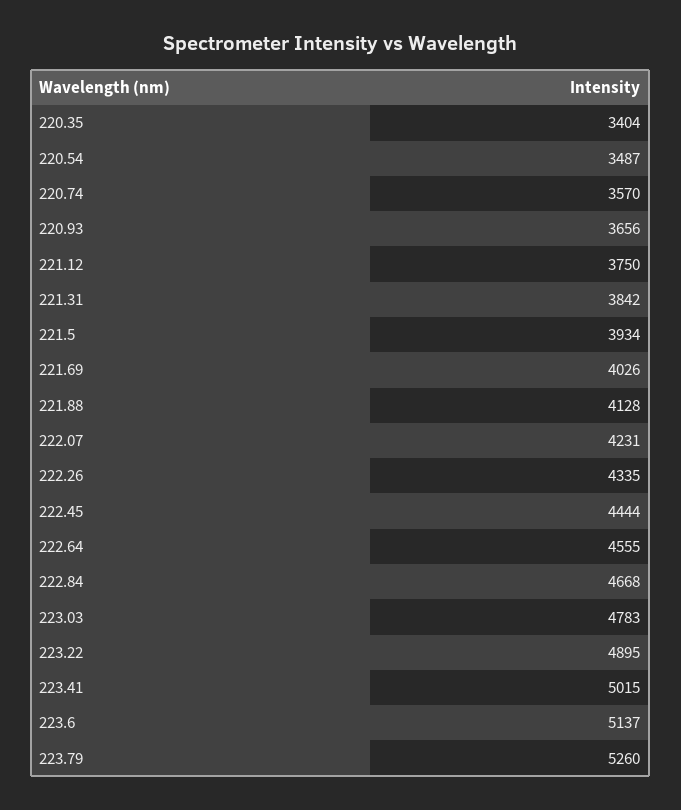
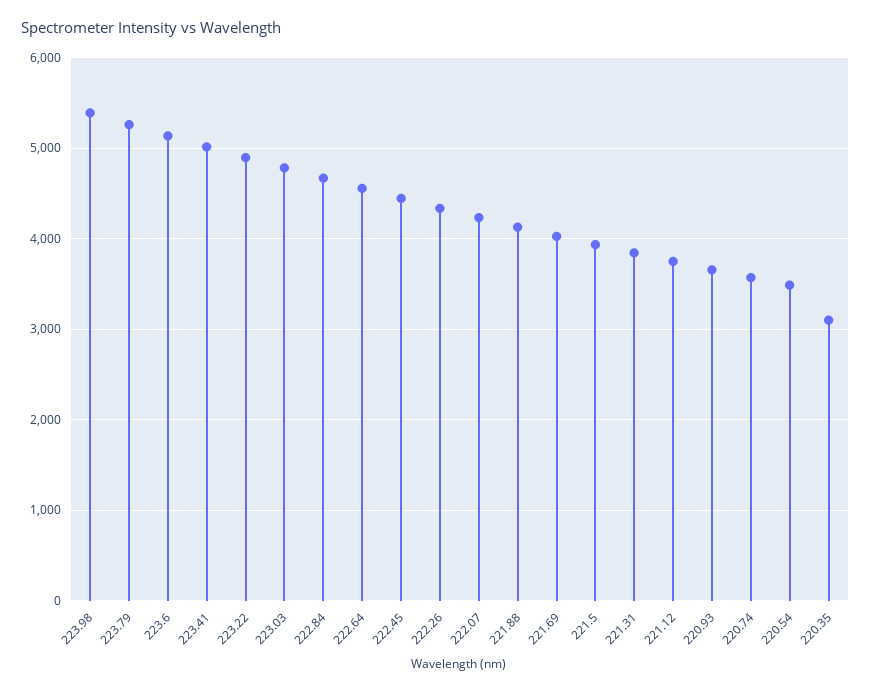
220.35: 3404 -> 3100
223.98: none -> 5400

